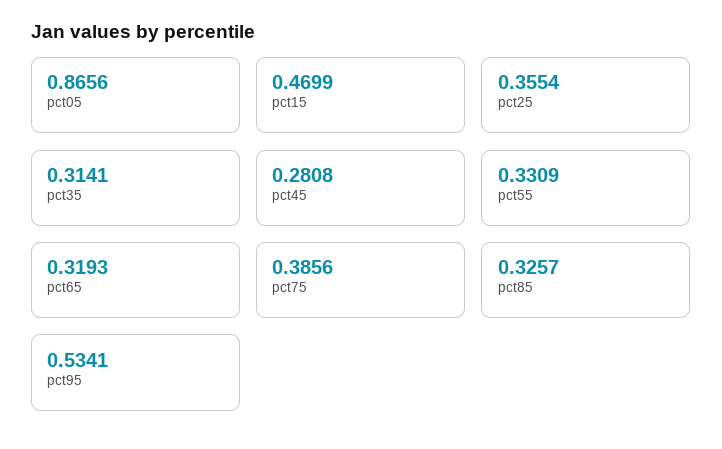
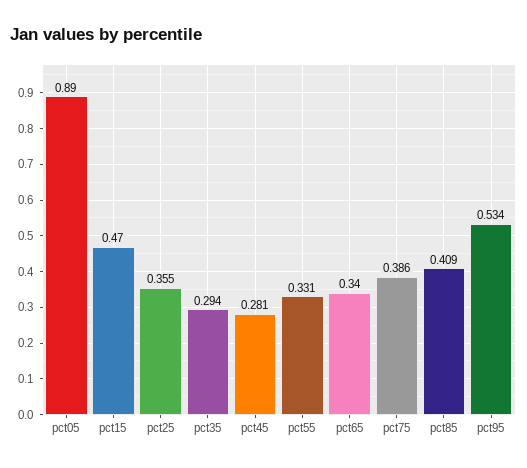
pct05: 0.8656 -> 0.89
pct35: 0.3141 -> 0.294
pct65: 0.3193 -> 0.34
pct85: 0.3257 -> 0.409

